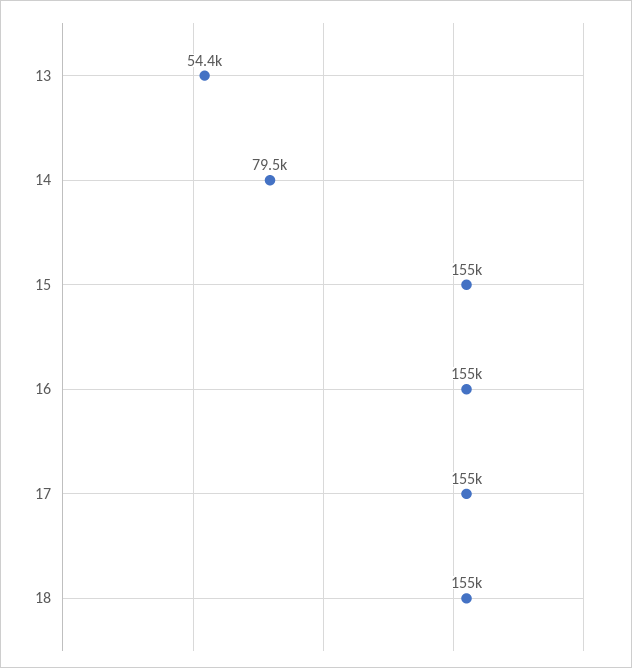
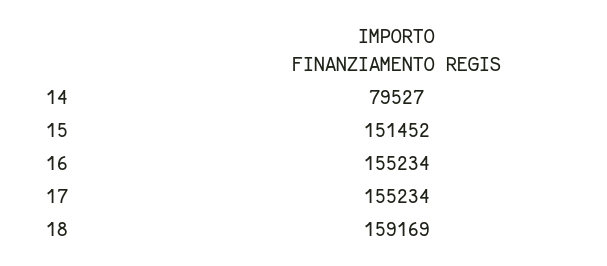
13: 54400 -> none
15: 155000 -> 151452
18: 155000 -> 159169

